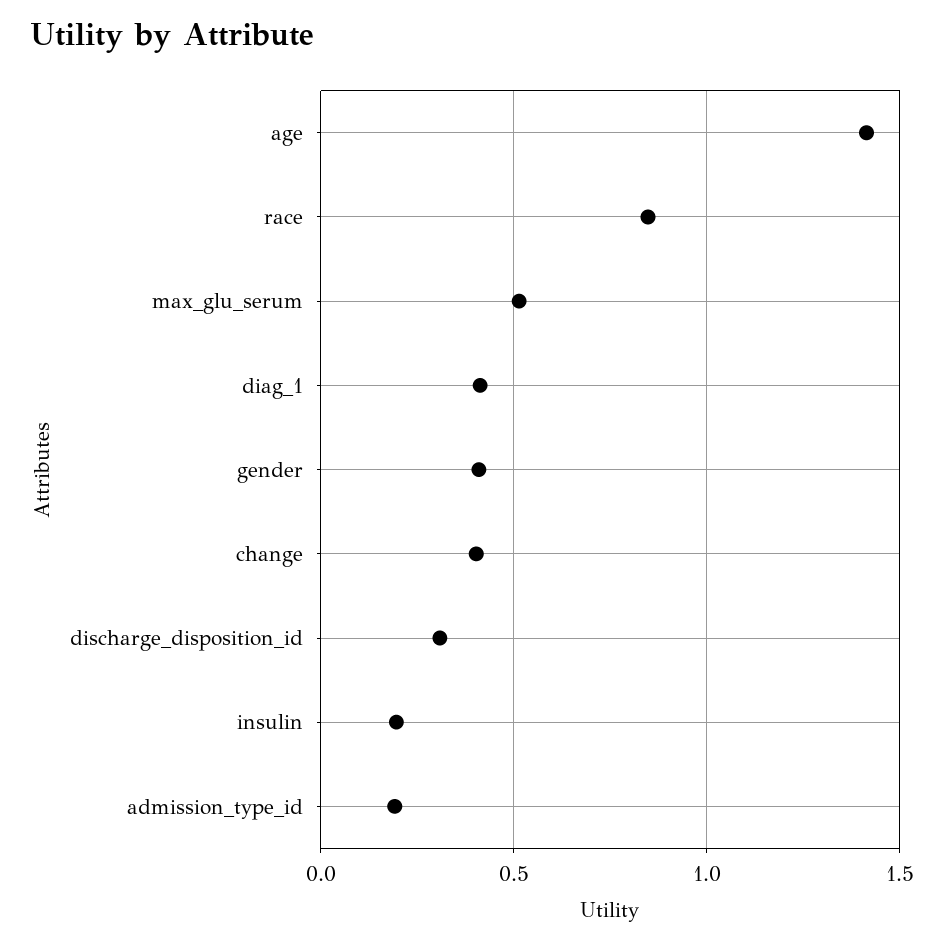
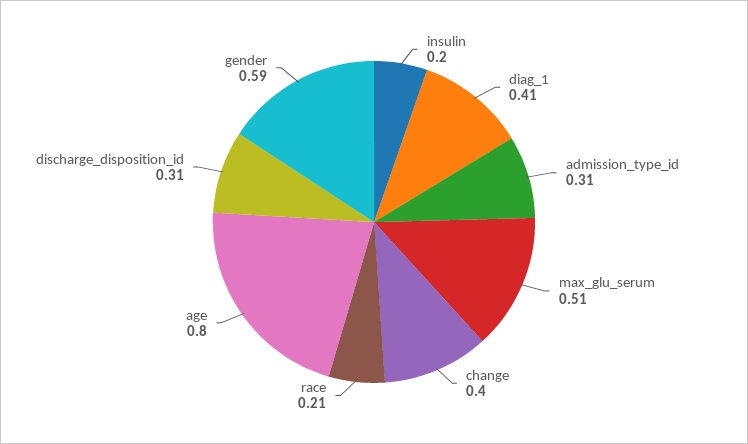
age: 1.4 -> 0.8
race: 0.85 -> 0.21
gender: 0.4 -> 0.59
admission_type_id: 0.2 -> 0.31

